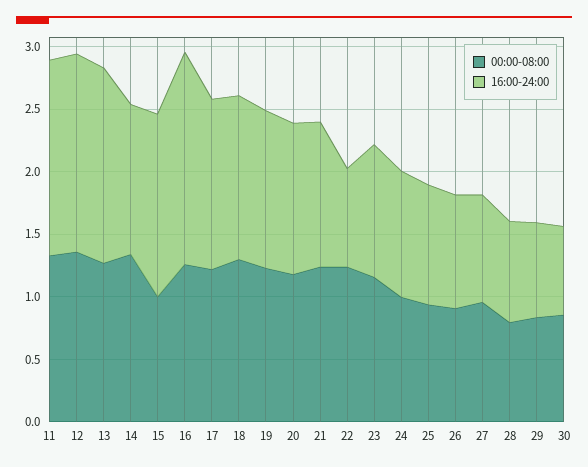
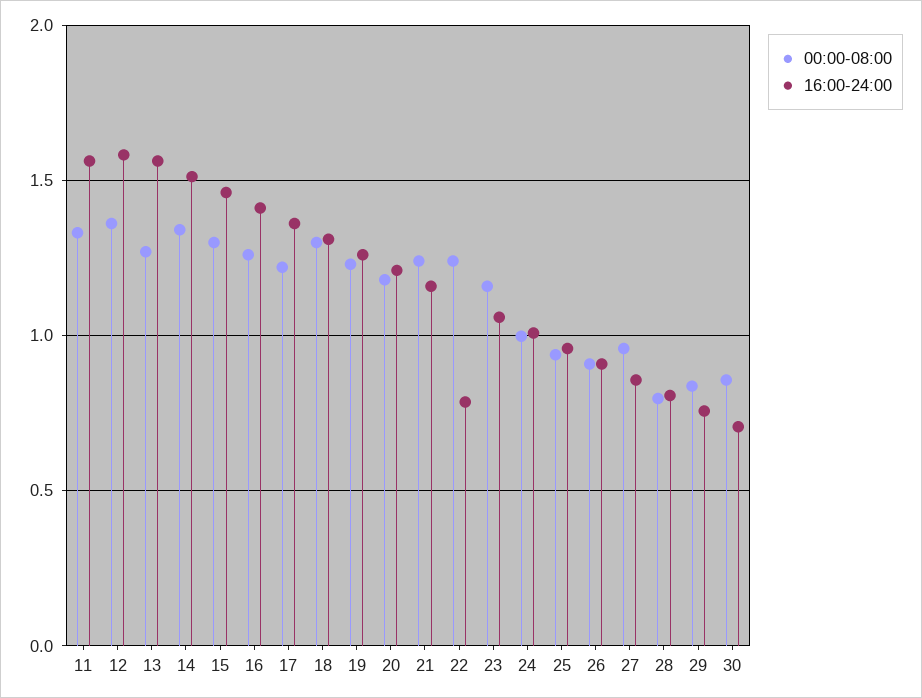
16:00-24:00, 14: 1.2 -> 1.5
00:00-08:00, 15: 1 -> 1.3
16:00-24:00, 16: 1.7 -> 1.4

